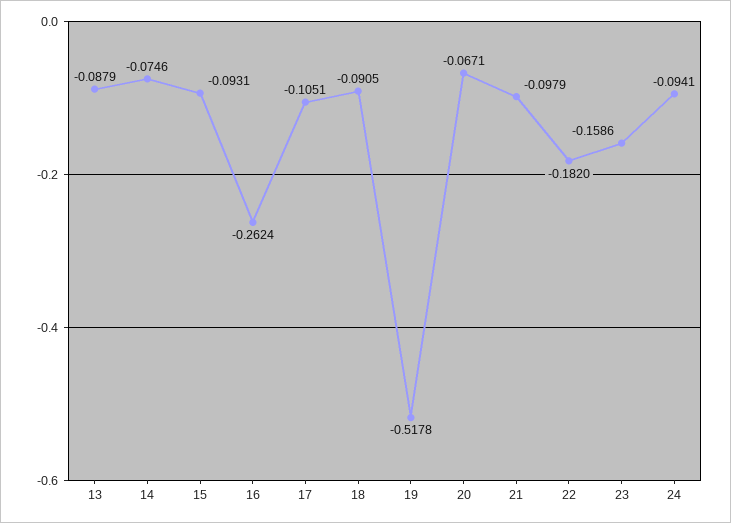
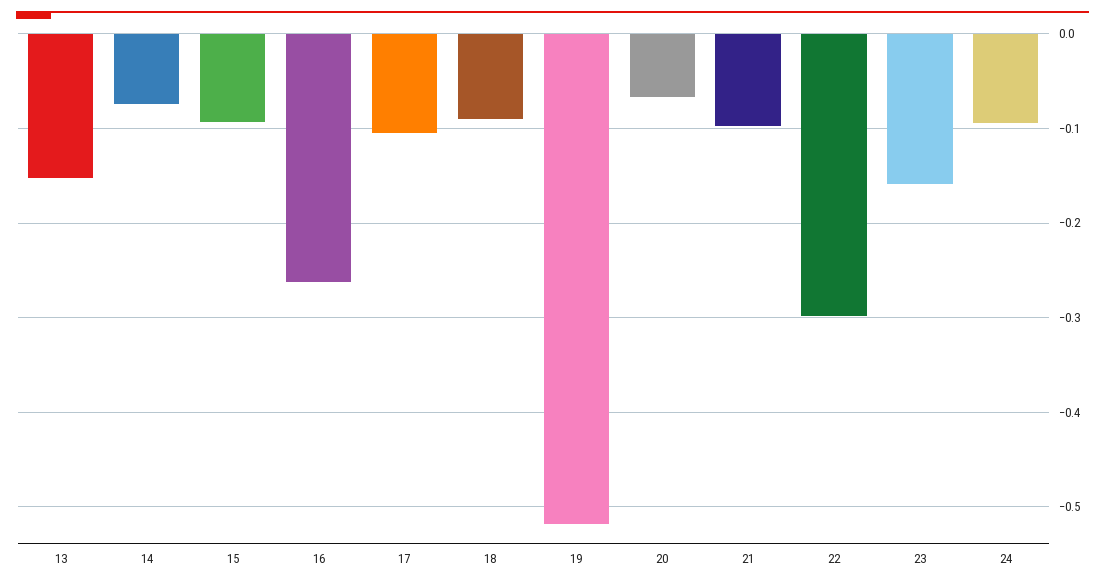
13: -0.0879 -> -0.15
22: -0.182 -> -0.3

